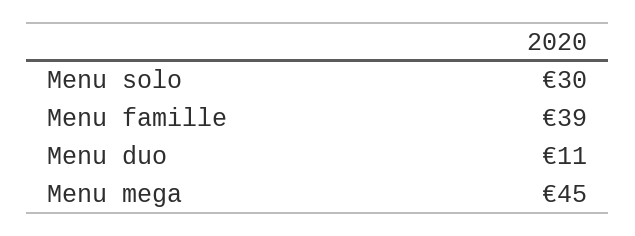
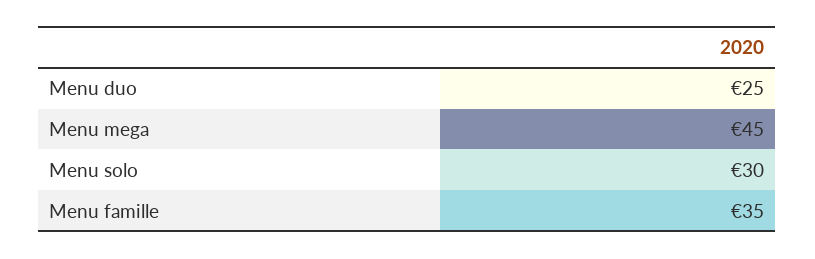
Menu famille: 39 -> 35
Menu duo: 11 -> 25

